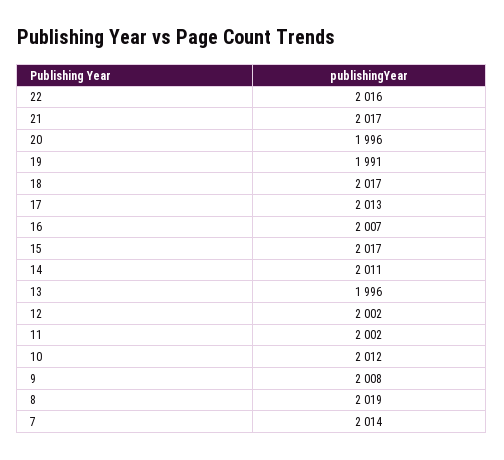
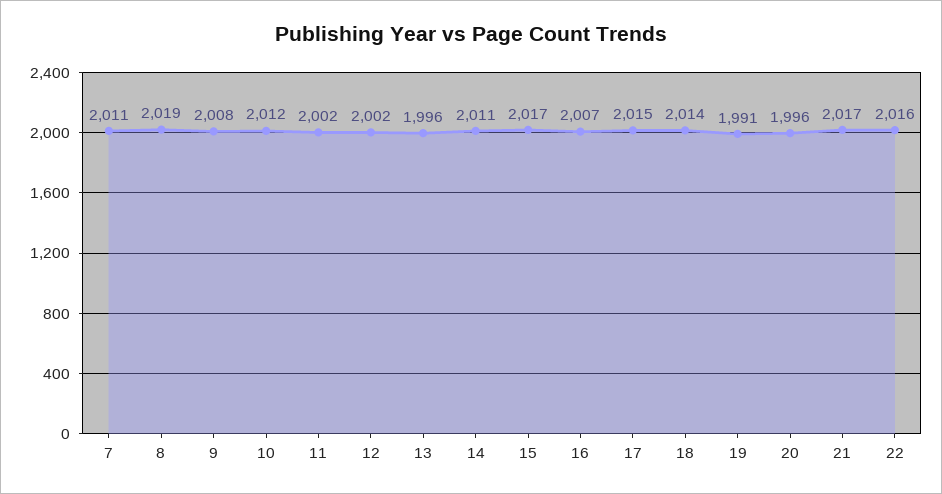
18: 2017 -> 2014
17: 2013 -> 2015
7: 2014 -> 2011

